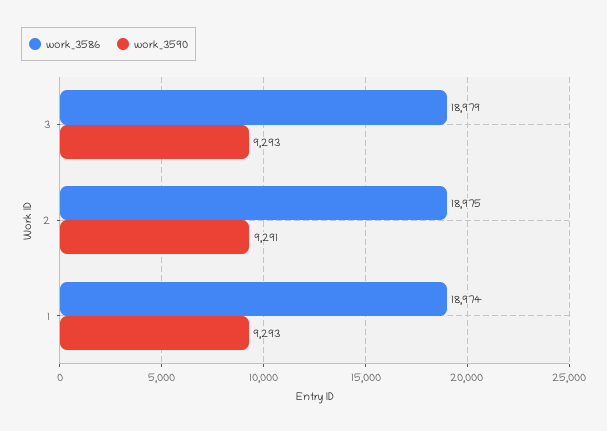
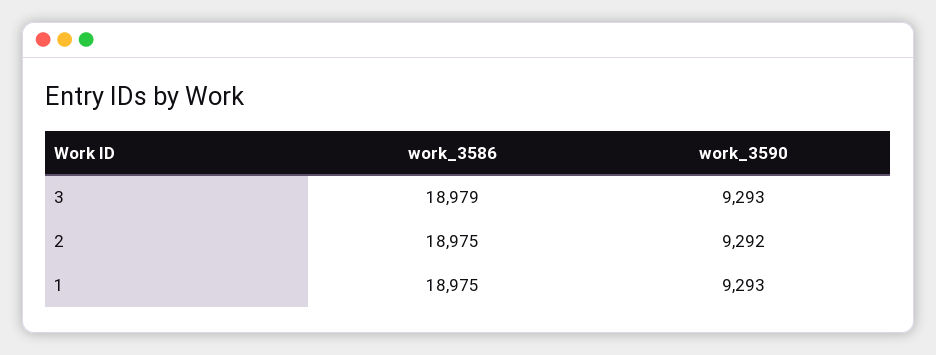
work_3590, 2: 9291 -> 9292
work_3586, 1: 18974 -> 18975

